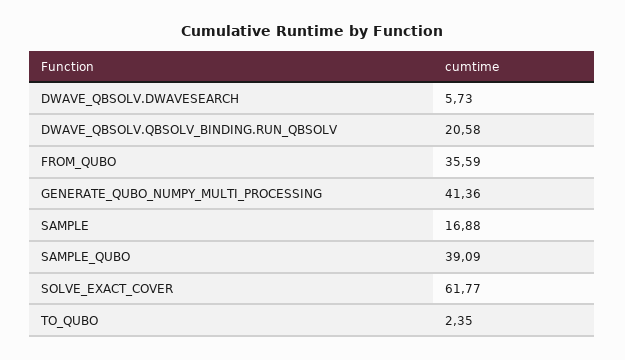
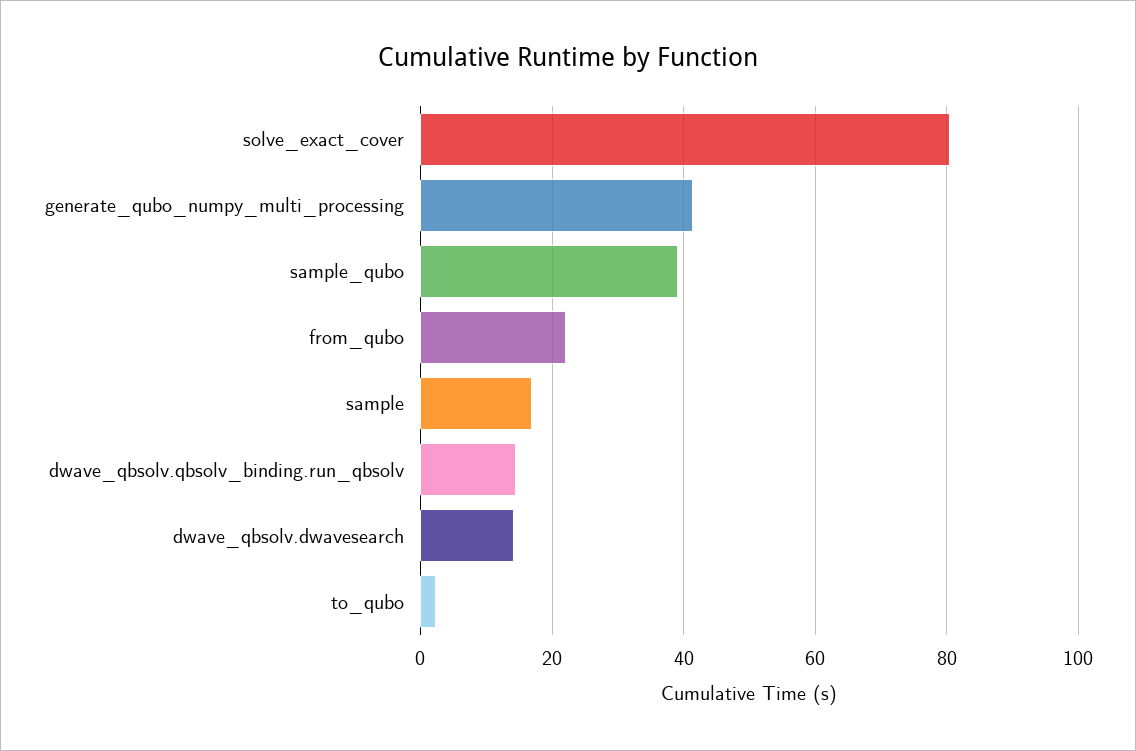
DWAVE_QBSOLV.DWAVESEARCH: 5.73 -> 14
DWAVE_QBSOLV.QBSOLV_BINDING.RUN_QBSOLV: 20.58 -> 14
FROM_QUBO: 35.59 -> 22
SOLVE_EXACT_COVER: 61.77 -> 80

